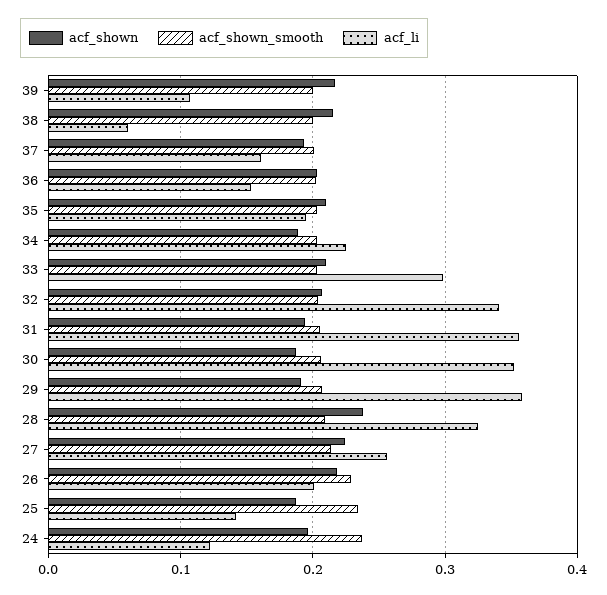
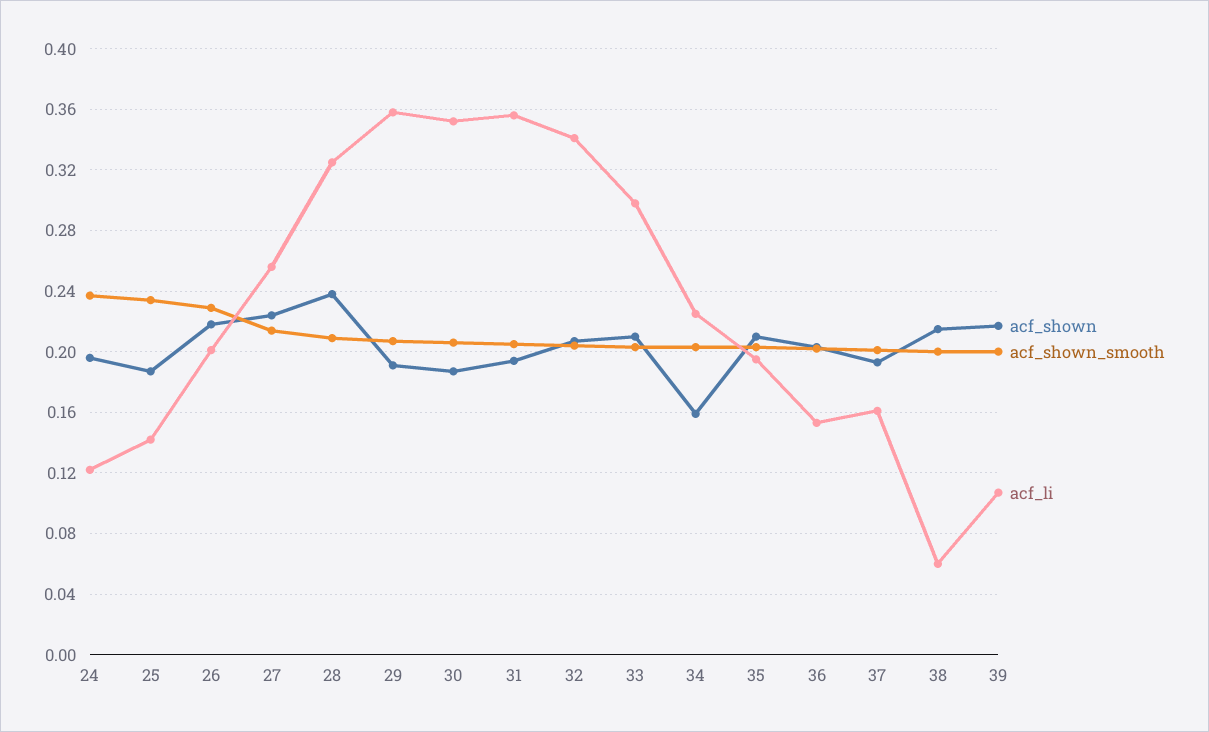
acf_shown, 34: 0.19 -> 0.16

